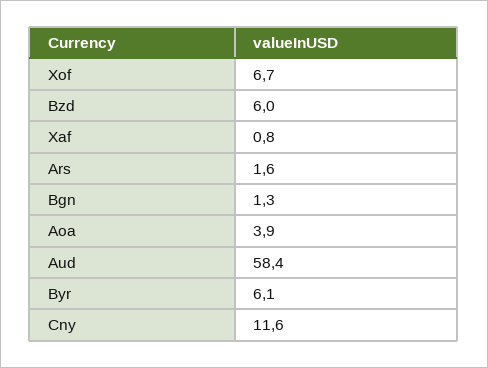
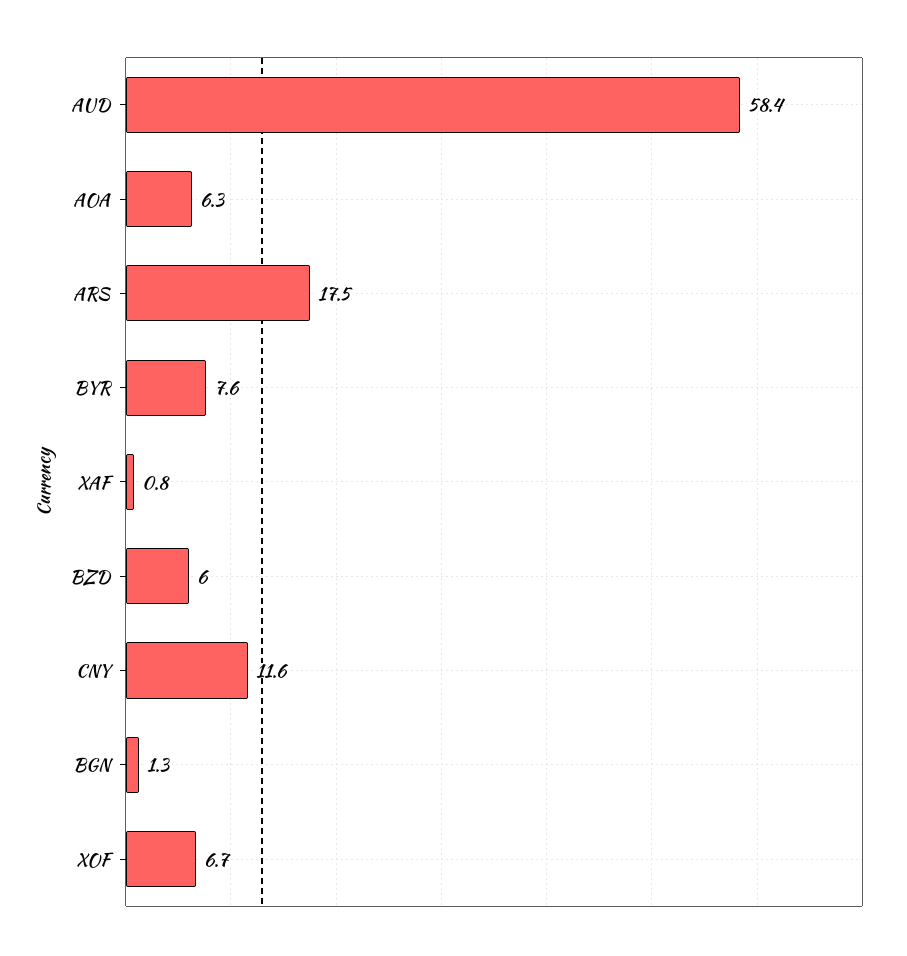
Ars: 1.6 -> 17.5
Aoa: 3.9 -> 6.3
Byr: 6.1 -> 7.6

